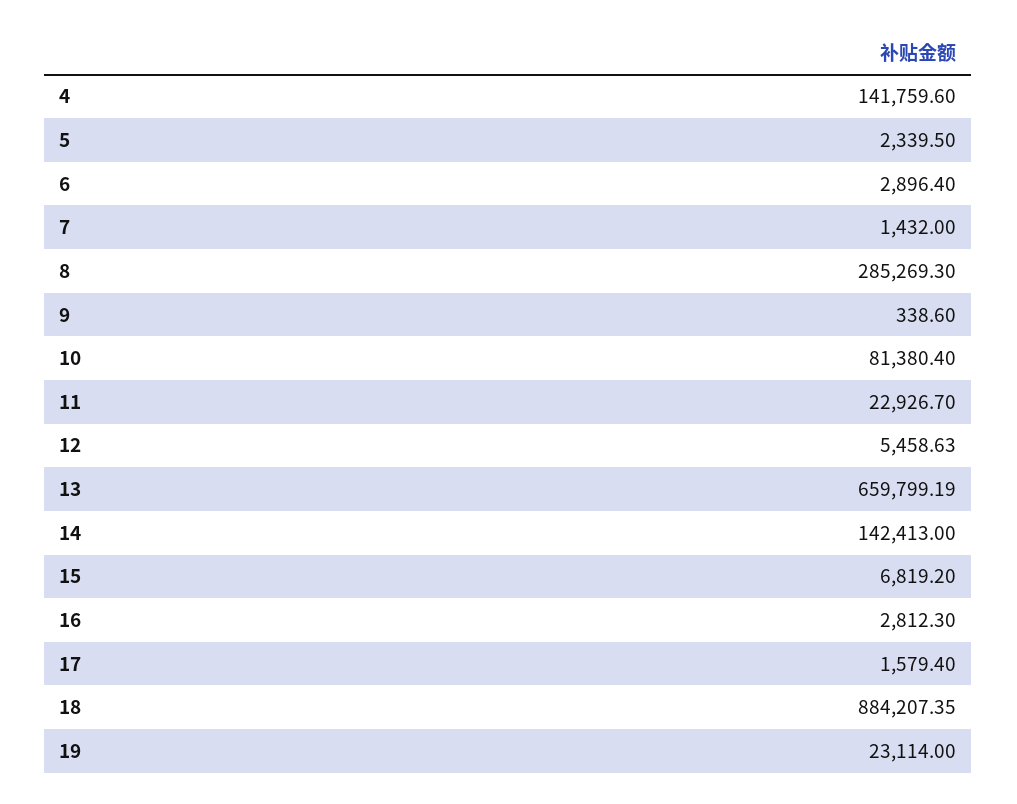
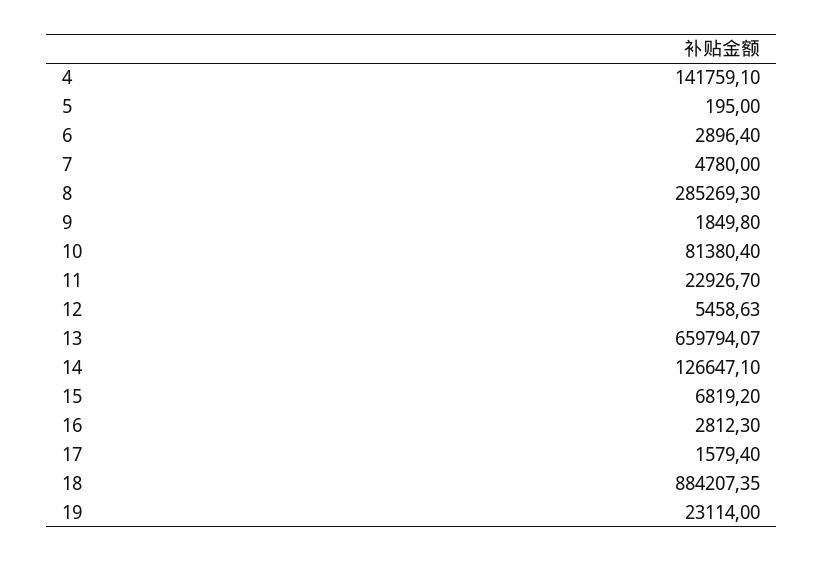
4: 141759.6 -> 141759.1
5: 2339.5 -> 195
7: 1432 -> 4780
9: 338.6 -> 1849.8
13: 659799.19 -> 659794.07
14: 142413 -> 126647.1

